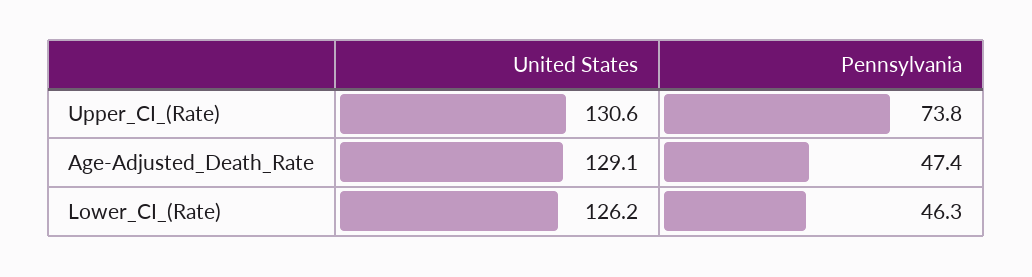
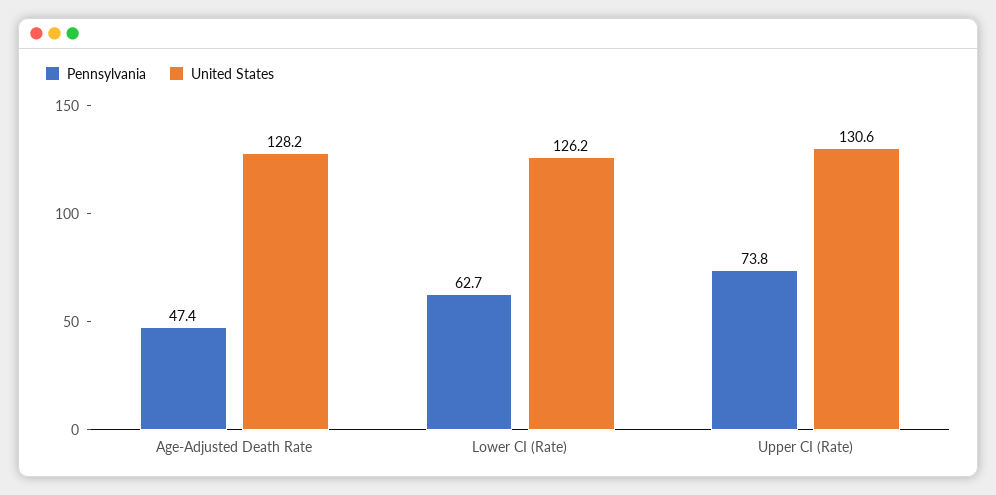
United States, Age-Adjusted_Death_Rate: 129.1 -> 128.2
Pennsylvania, Lower_CI_(Rate): 46.3 -> 62.7

